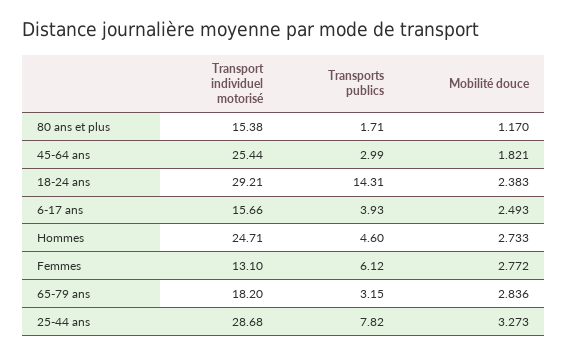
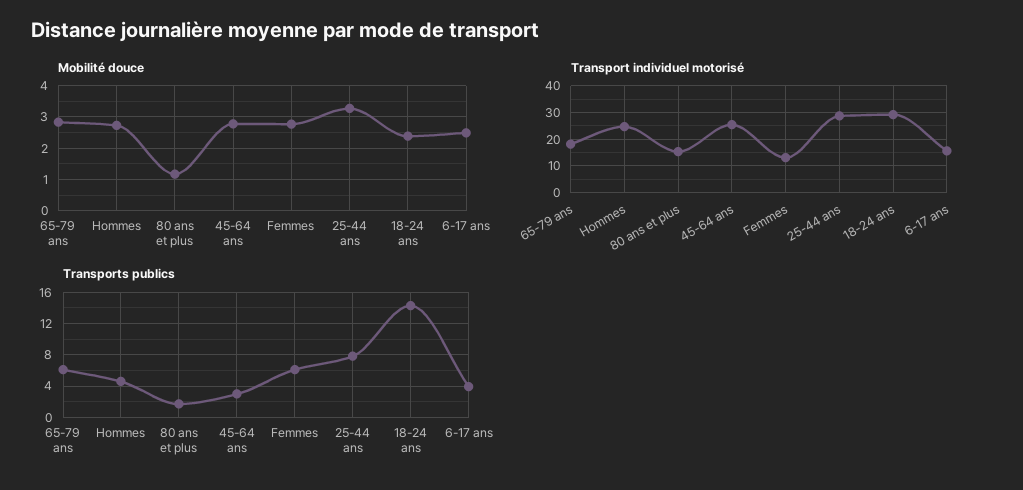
Mobilité douce, 45-64 ans: 1.821 -> 2.8
Transports publics, 65-79 ans: 3.15 -> 6

